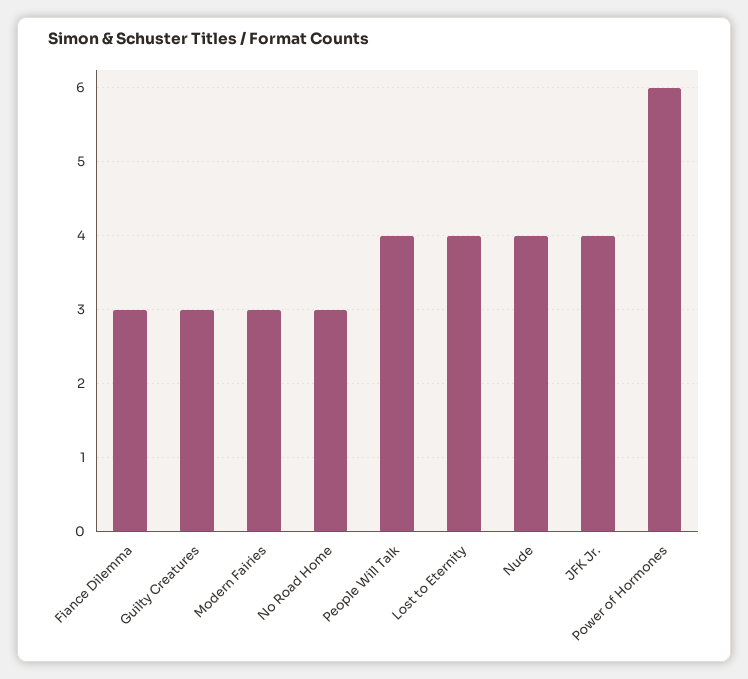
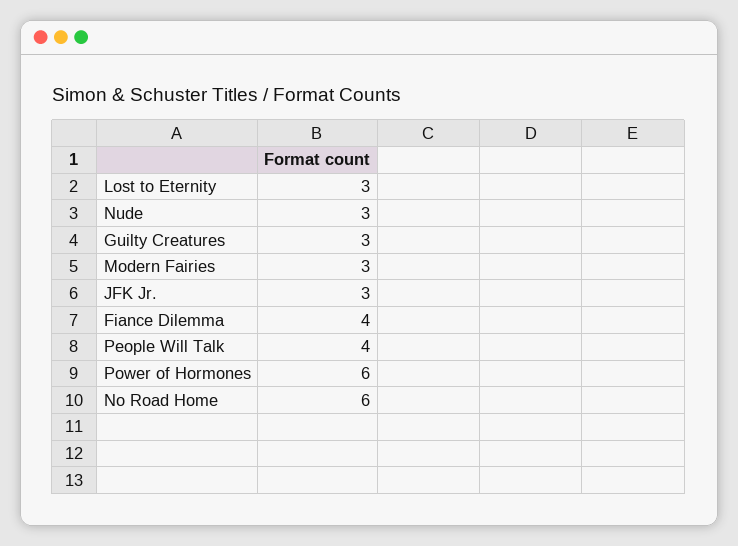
Fiance Dilemma: 3 -> 4
No Road Home: 3 -> 6
Lost to Eternity: 4 -> 3
Nude: 4 -> 3
JFK Jr.: 4 -> 3

